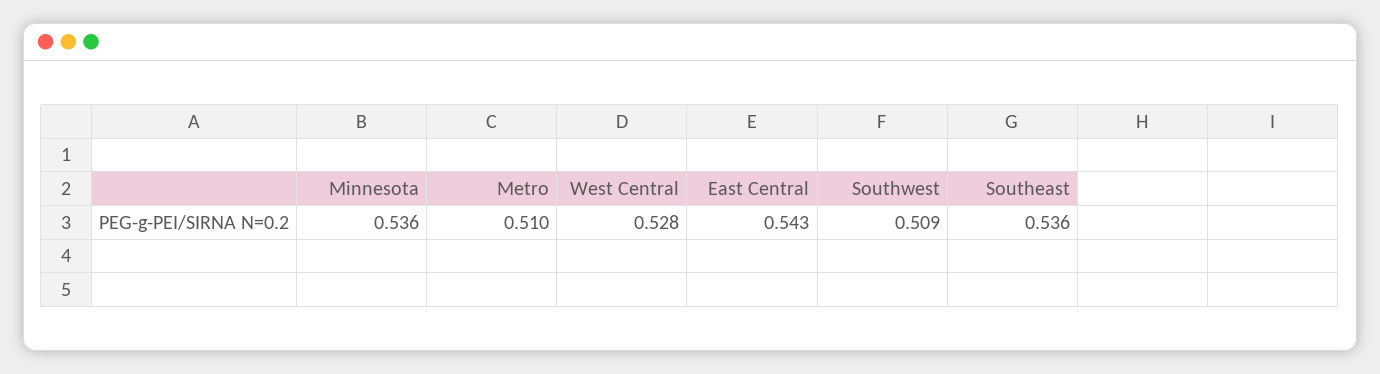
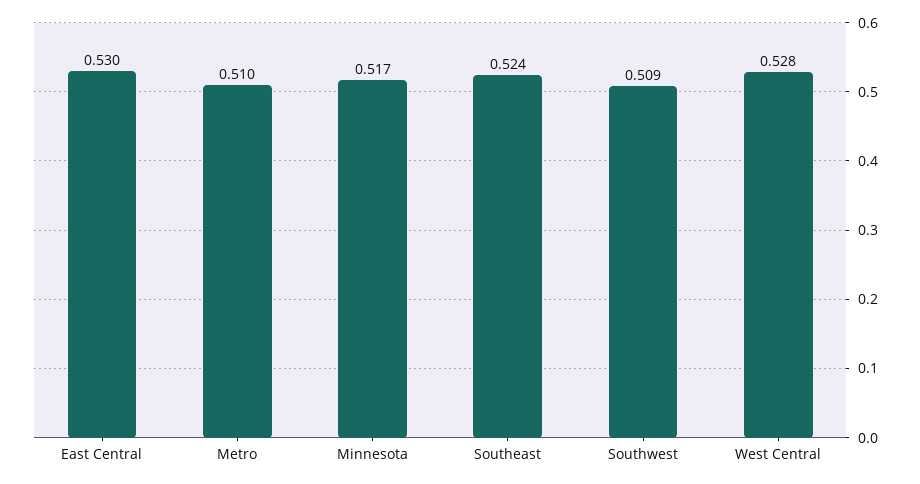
Minnesota: 0.536 -> 0.517
East Central: 0.543 -> 0.53
Southeast: 0.536 -> 0.524

